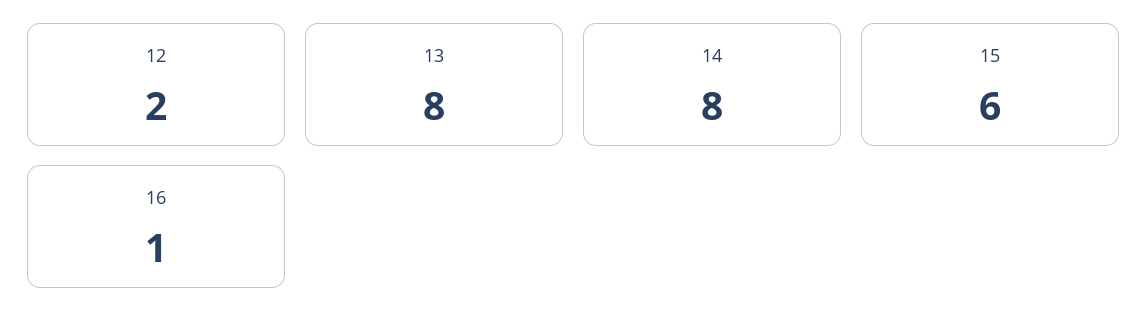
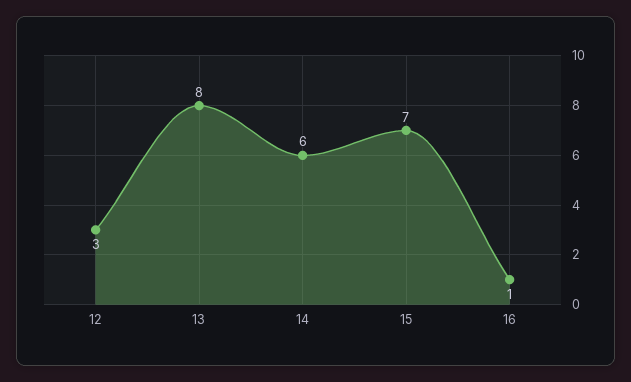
12: 2 -> 3
14: 8 -> 6
15: 6 -> 7

